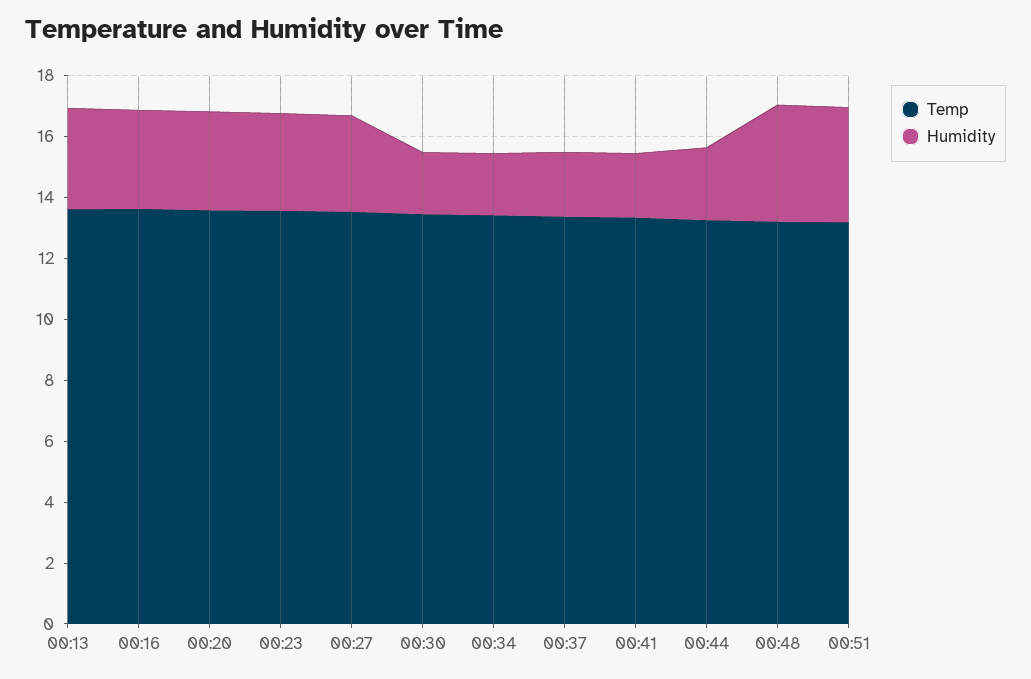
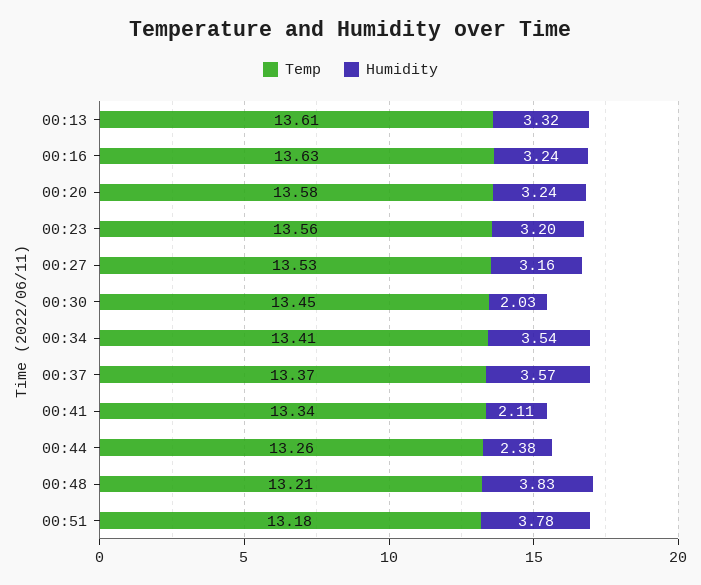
Humidity, 00:34: 2 -> 3.54
Humidity, 00:37: 2 -> 3.57

